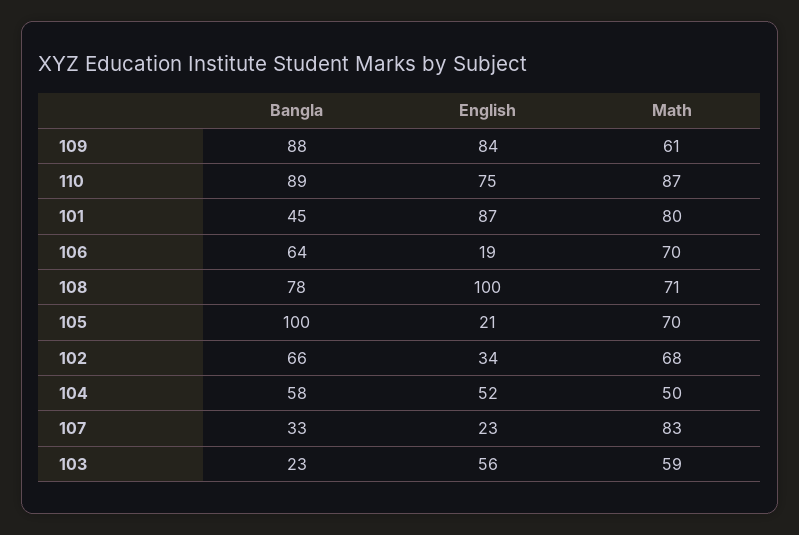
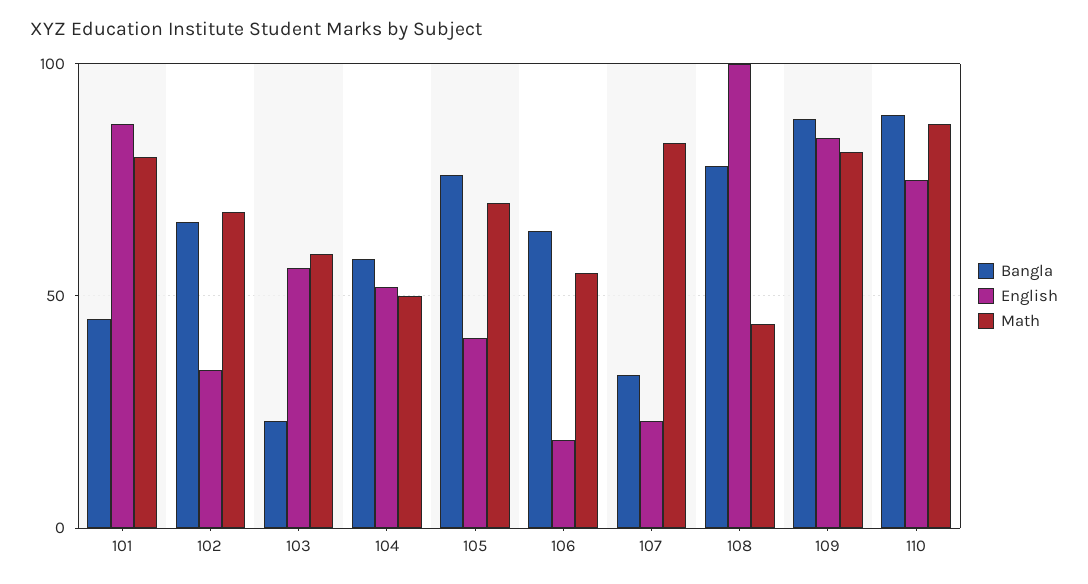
Math, 109: 61 -> 80
Math, 106: 70 -> 55
Math, 108: 71 -> 45
Bangla, 105: 100 -> 75
English, 105: 21 -> 40

